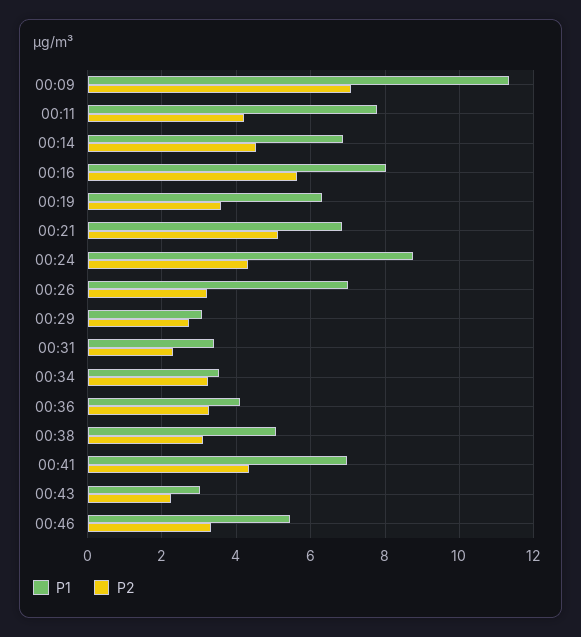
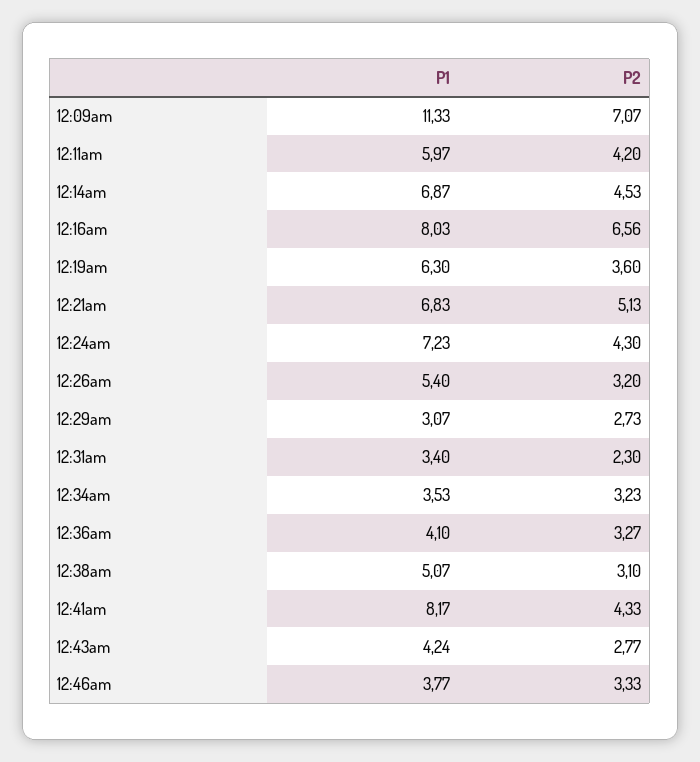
P1, 00:11: 7.8 -> 5.97
P2, 00:16: 5.6 -> 6.56
P1, 00:24: 8.8 -> 7.23
P1, 00:26: 7 -> 5.4
P1, 00:41: 7 -> 8.17
P1, 00:43: 3 -> 4.24
P2, 00:43: 2.2 -> 2.77
P1, 00:46: 5.4 -> 3.77

